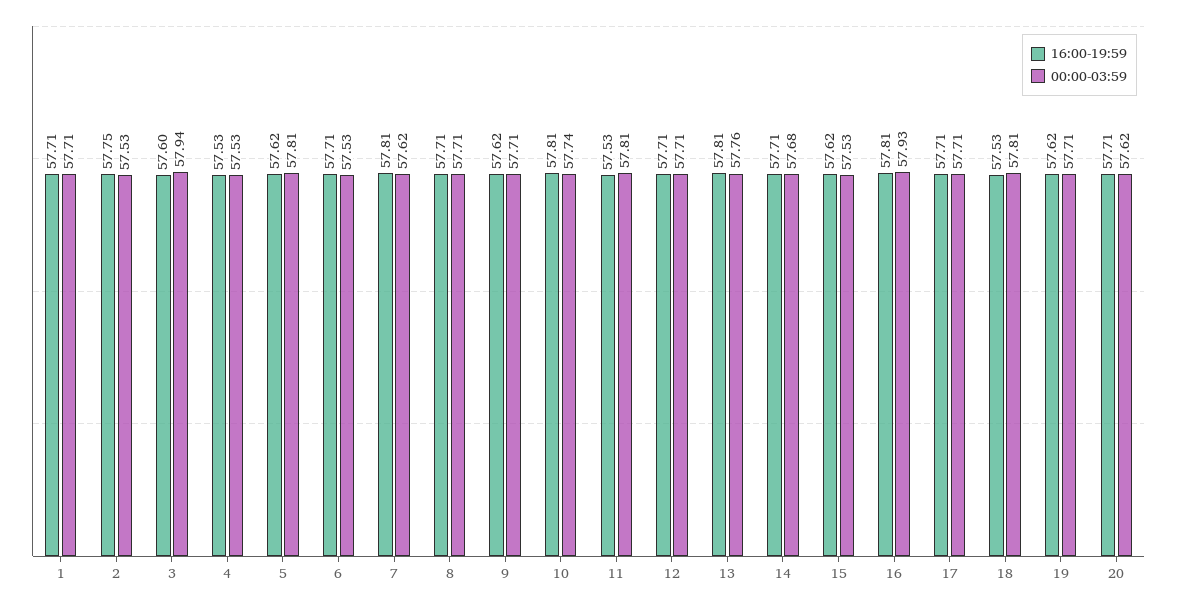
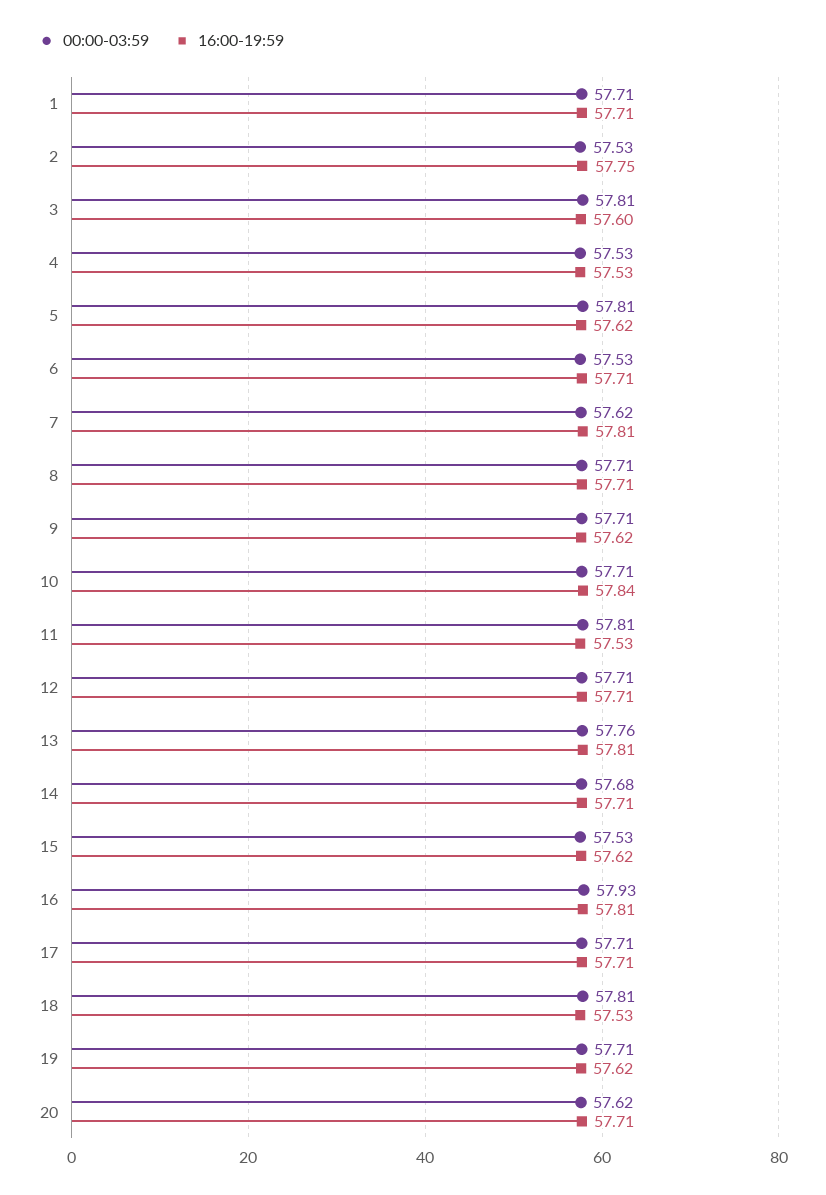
00:00-03:59, 3: 57.94 -> 57.81
16:00-19:59, 10: 57.81 -> 57.84
00:00-03:59, 10: 57.74 -> 57.71

